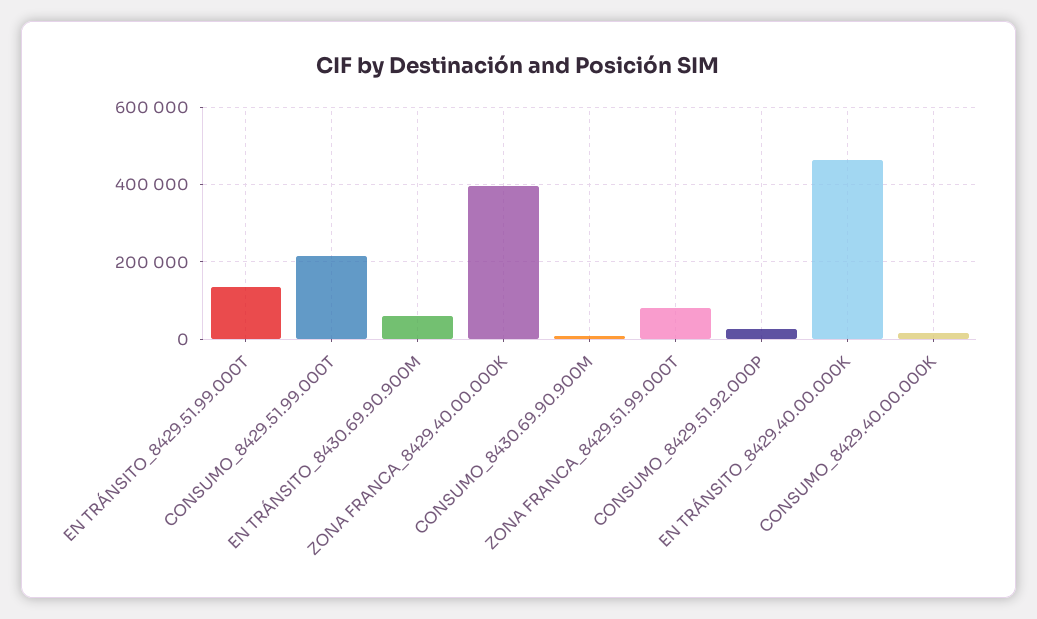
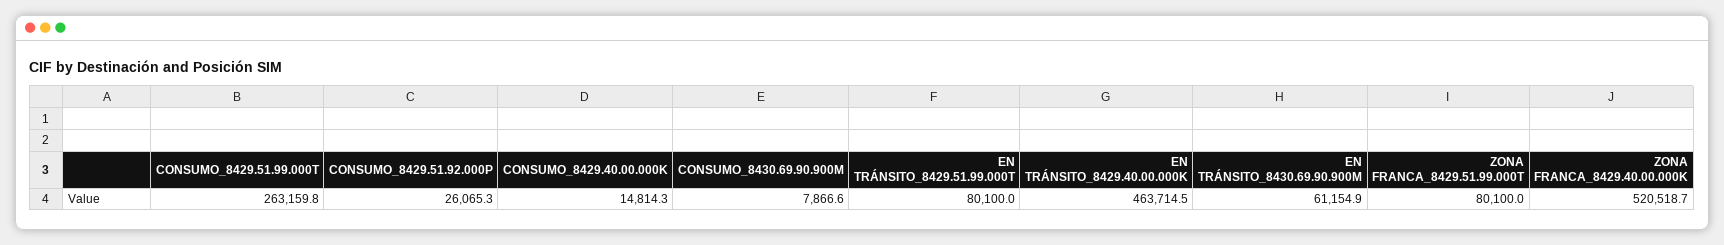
EN TRÁNSITO_8429.51.99.000T: 140000 -> 80100
CONSUMO_8429.51.99.000T: 220000 -> 263159.8
ZONA FRANCA_8429.40.00.000K: 400000 -> 520518.7

